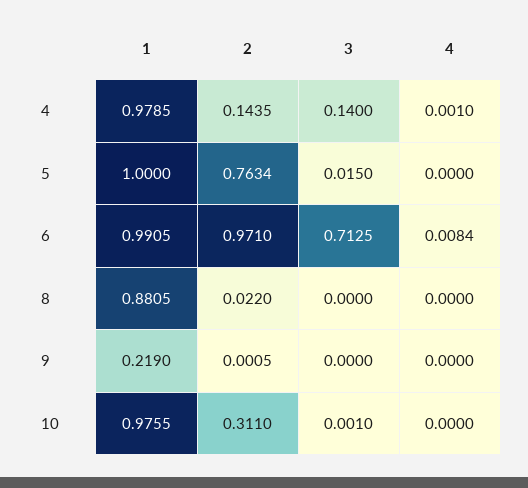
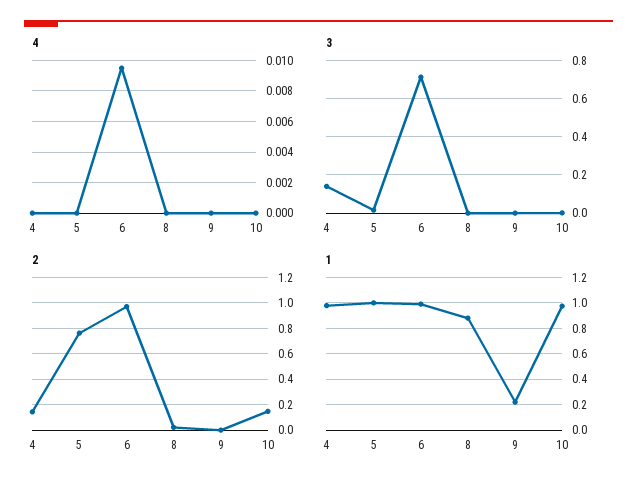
4, 4: 0.001 -> 0
4, 6: 0.0084 -> 0.0095
2, 10: 0.311 -> 0.15

